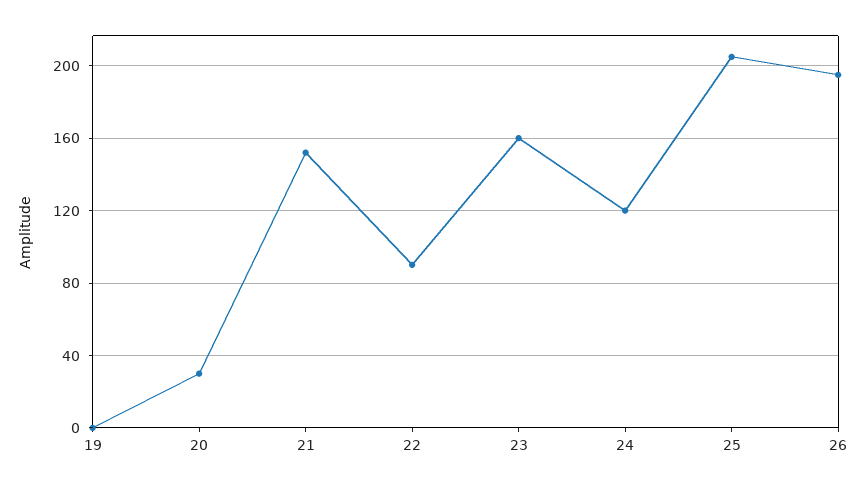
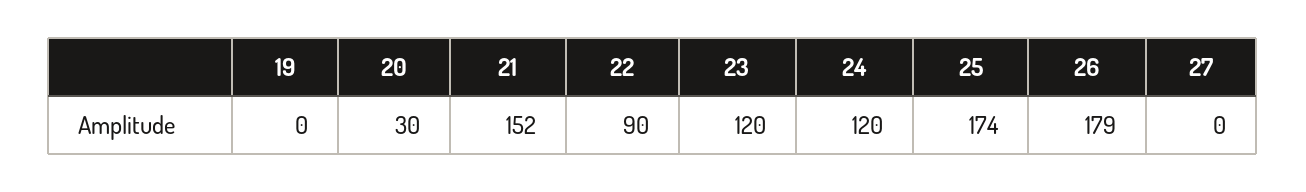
23: 160 -> 120
25: 205 -> 174
26: 195 -> 179
27: none -> 0

